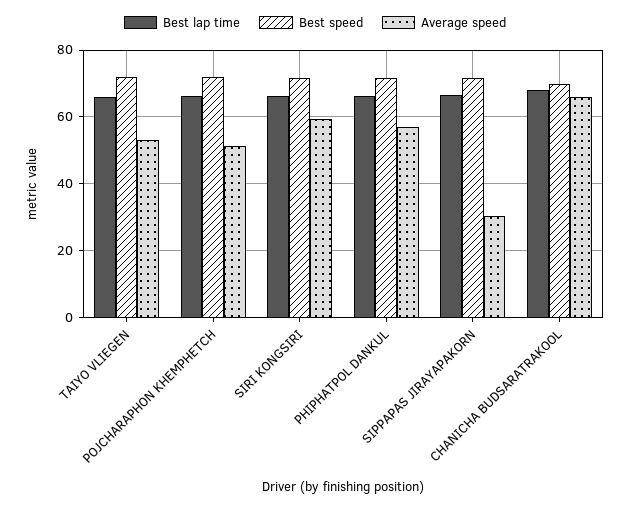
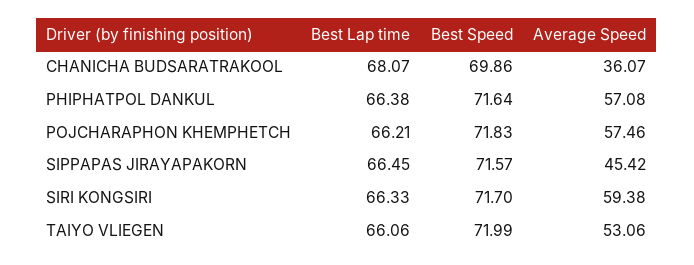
Average speed, POJCHARAPHON KHEMPHETCH: 52 -> 57.46
Average speed, SIPPAPAS JIRAYAPAKORN: 30 -> 45.42
Average speed, CHANICHA BUDSARATRAKOOL: 66 -> 36.07

